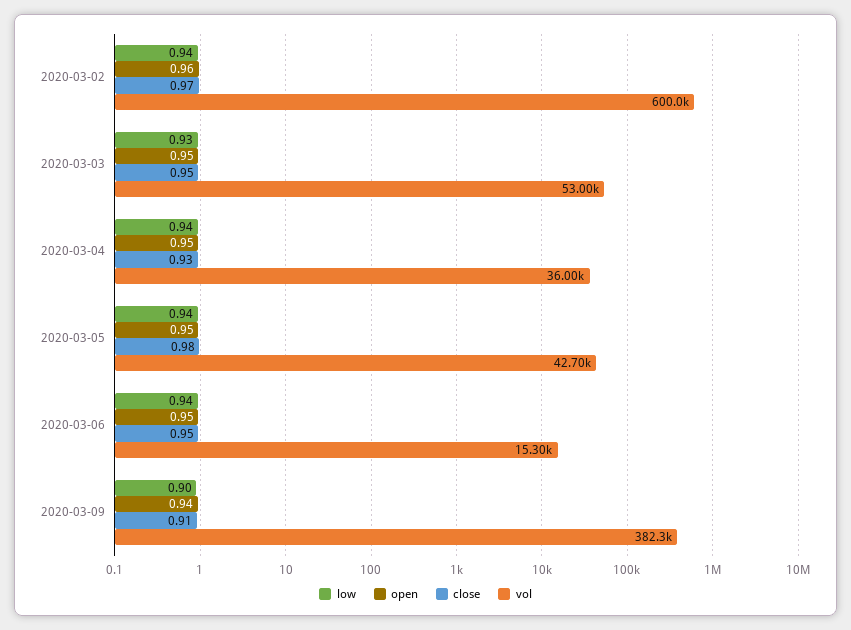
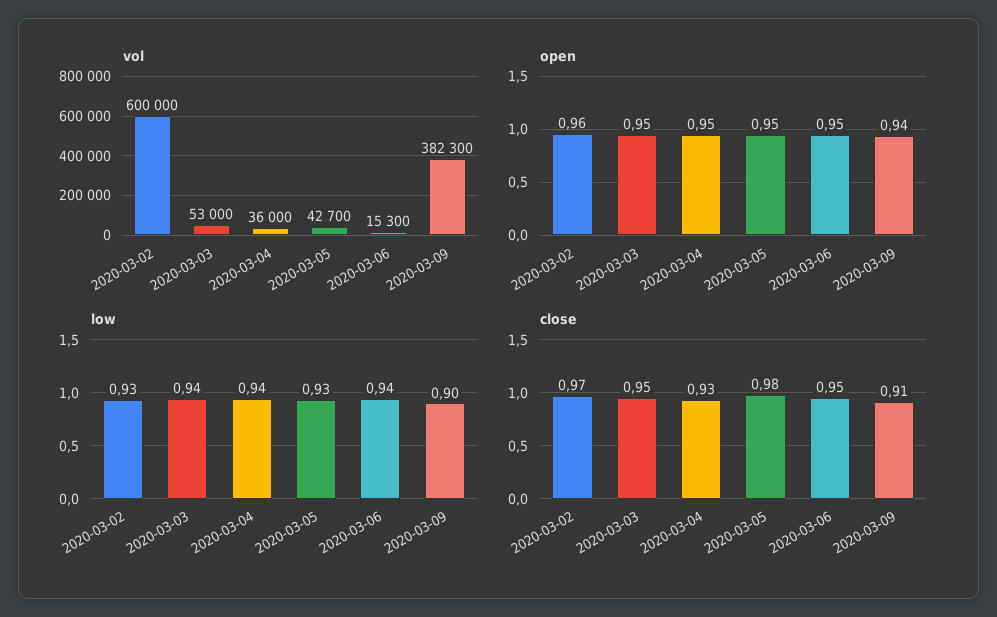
low, 2020-03-02: 0.94 -> 0.93
low, 2020-03-03: 0.93 -> 0.94
low, 2020-03-05: 0.94 -> 0.93

